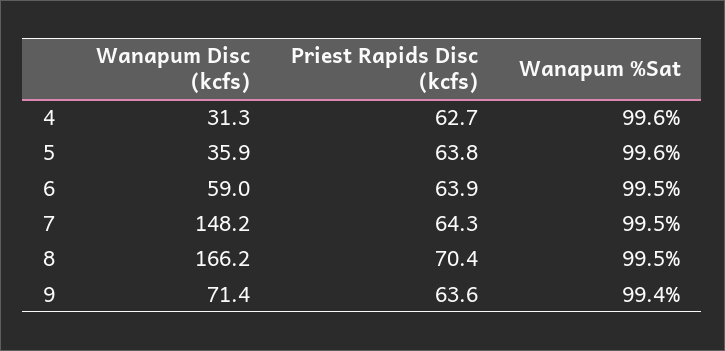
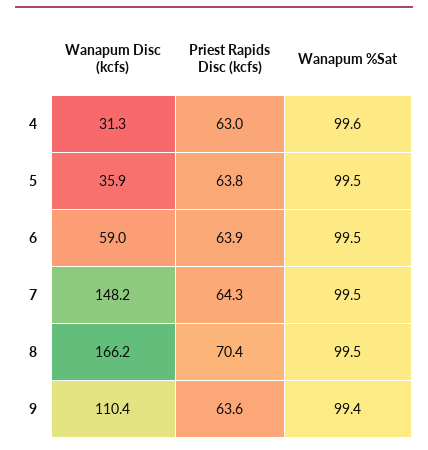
Priest Rapids Disc (kcfs), 4: 62.7 -> 63
Wanapum %Sat, 5: 99.6 -> 99.5
Wanapum Disc (kcfs), 9: 71.4 -> 110.4

